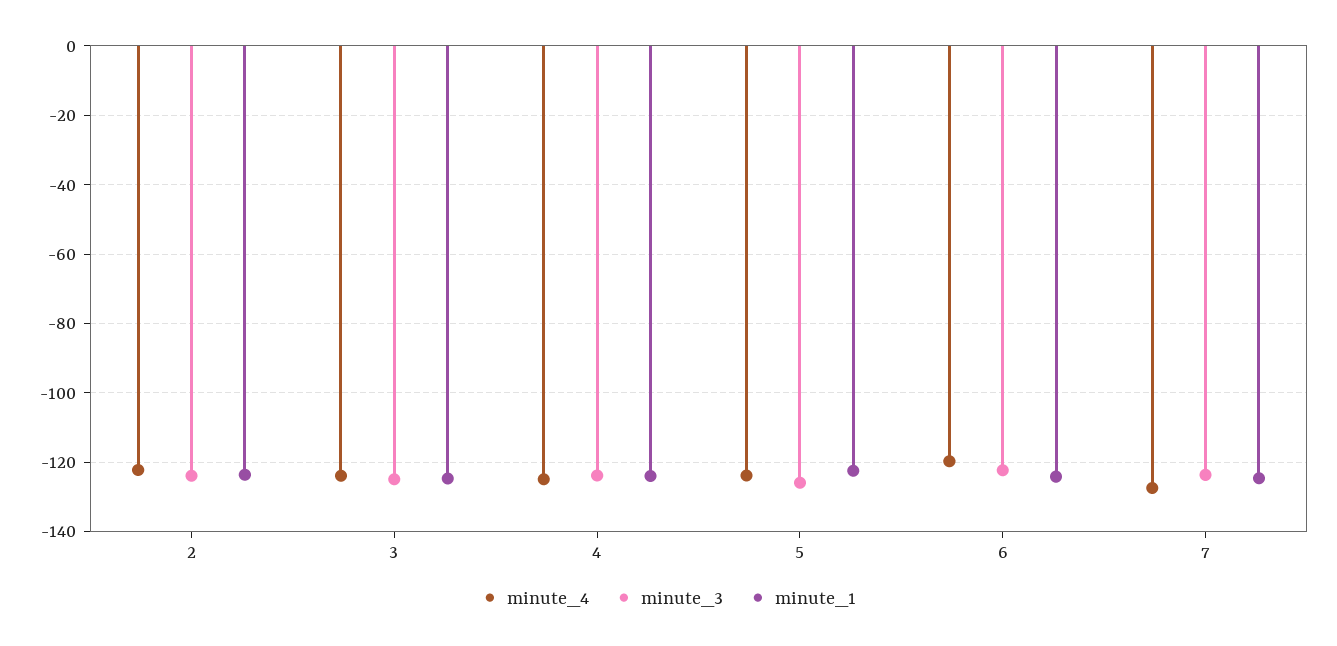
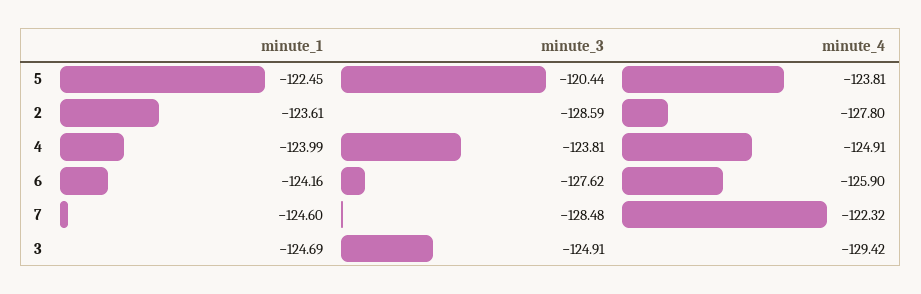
minute_4, 2: -122 -> -127.8
minute_3, 2: -124 -> -128.59
minute_4, 3: -124 -> -129.42
minute_3, 5: -126 -> -120.44
minute_4, 6: -120 -> -125.9
minute_3, 6: -122 -> -127.62
minute_4, 7: -128 -> -122.32
minute_3, 7: -124 -> -128.48

